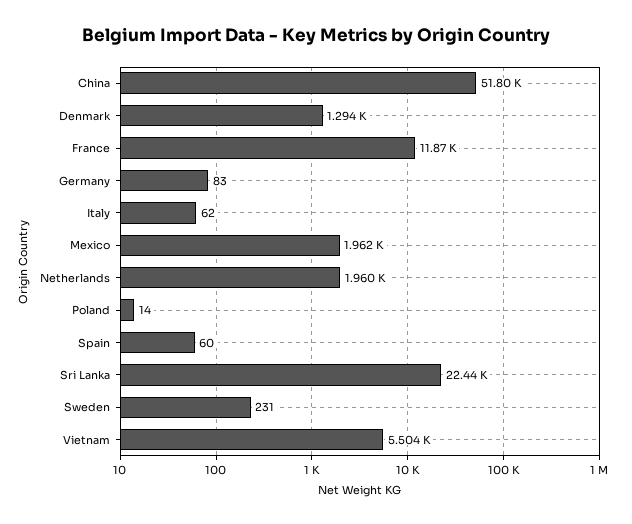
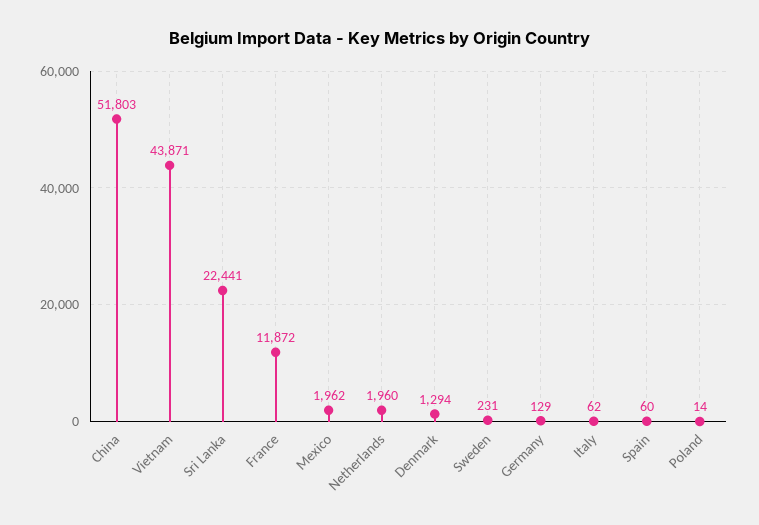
Germany: 83 -> 129
Vietnam: 5504 -> 43871

